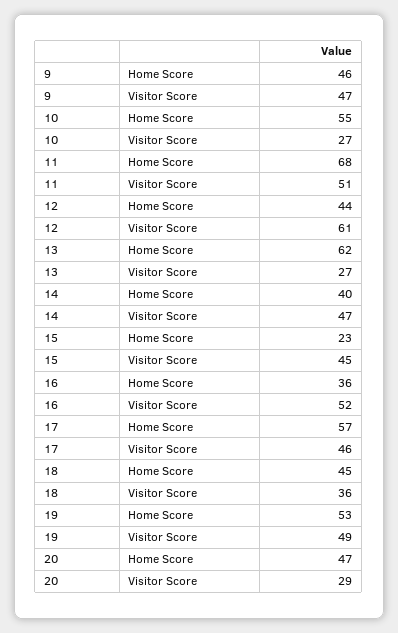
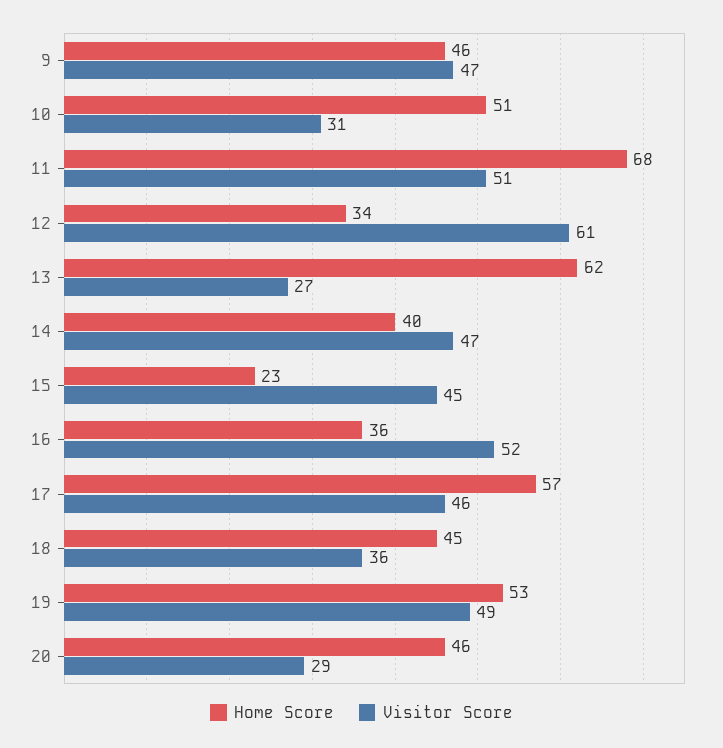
Home Score, 10: 55 -> 51
Visitor Score, 10: 27 -> 31
Home Score, 12: 44 -> 34
Home Score, 20: 47 -> 46

